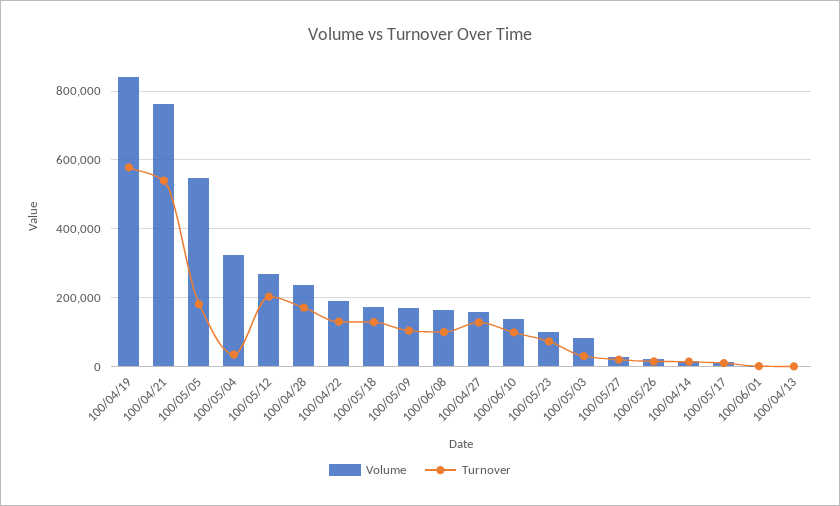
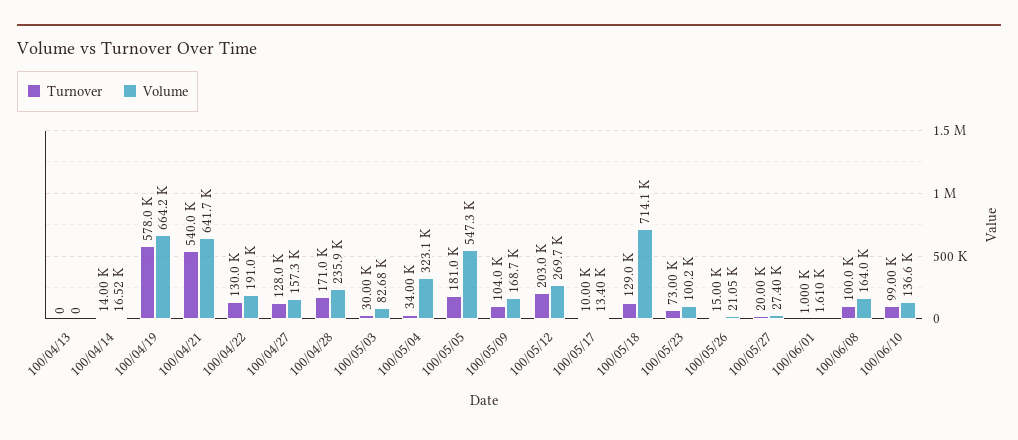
Volume, 100/04/19: 840000 -> 664200
Volume, 100/04/21: 760000 -> 641700
Volume, 100/05/18: 180000 -> 714100

